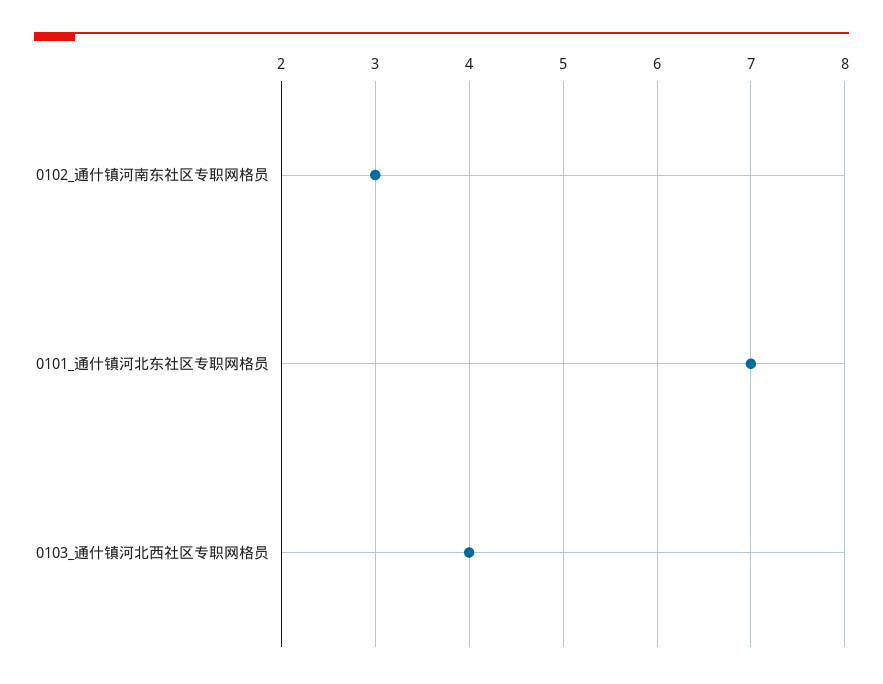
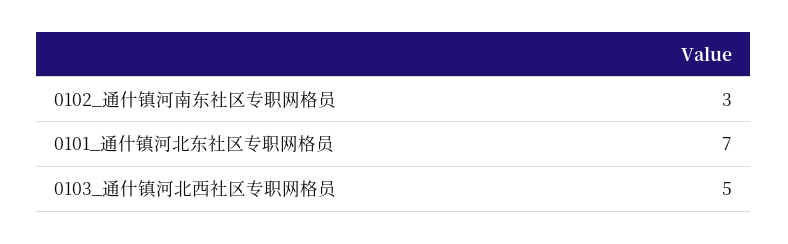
0103_通什镇河北西社区专职网格员: 4 -> 5

